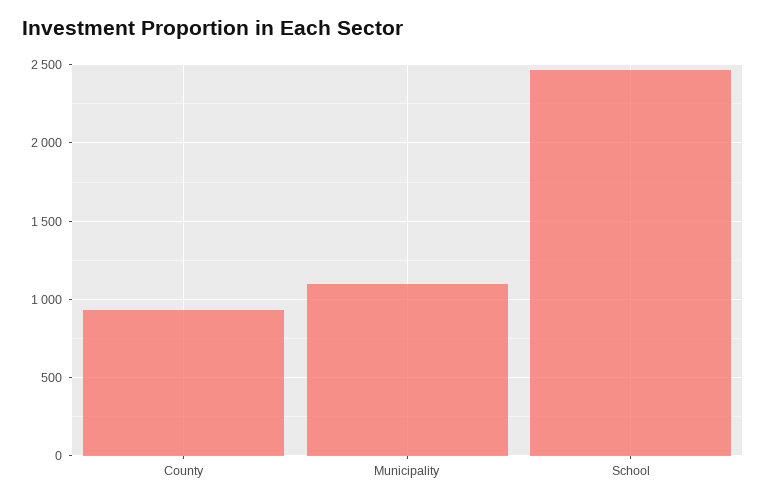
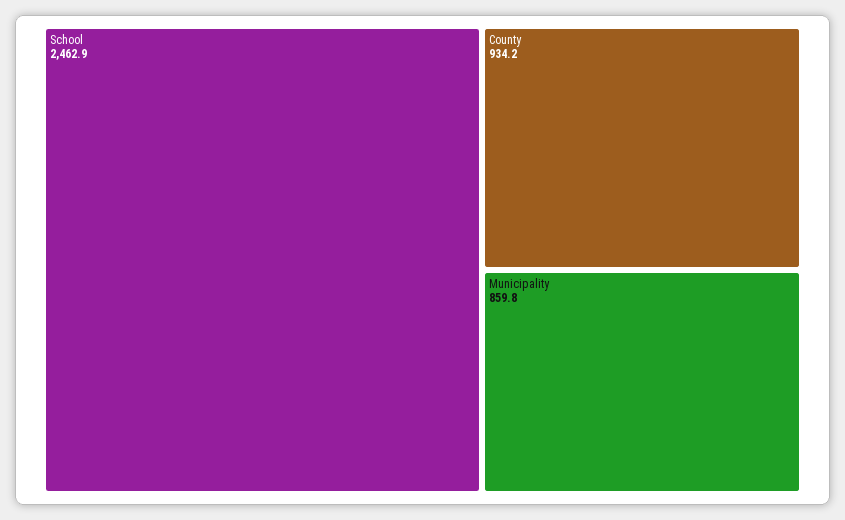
Municipality: 1100 -> 859.8

